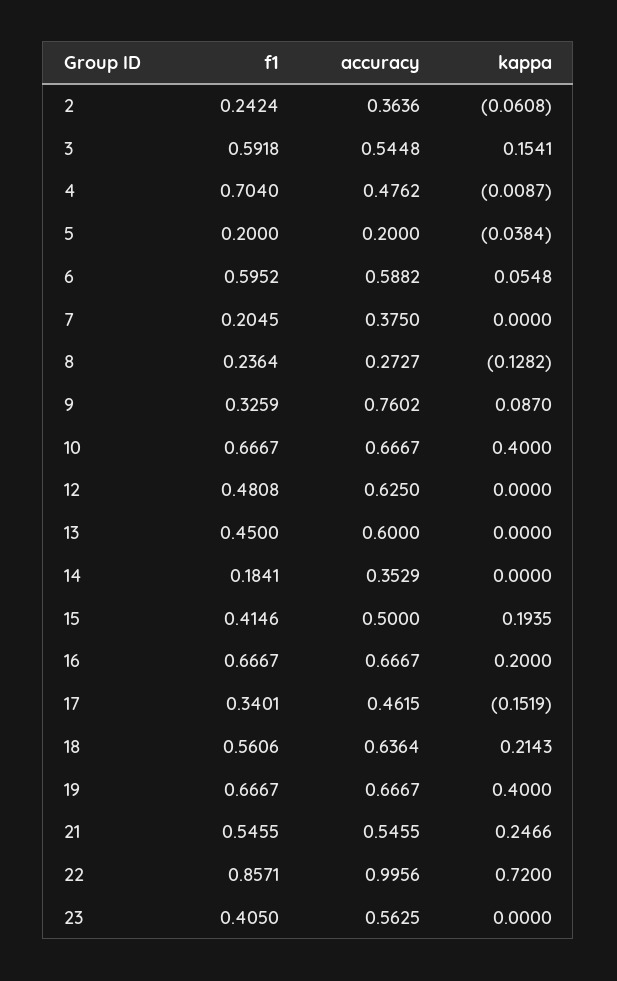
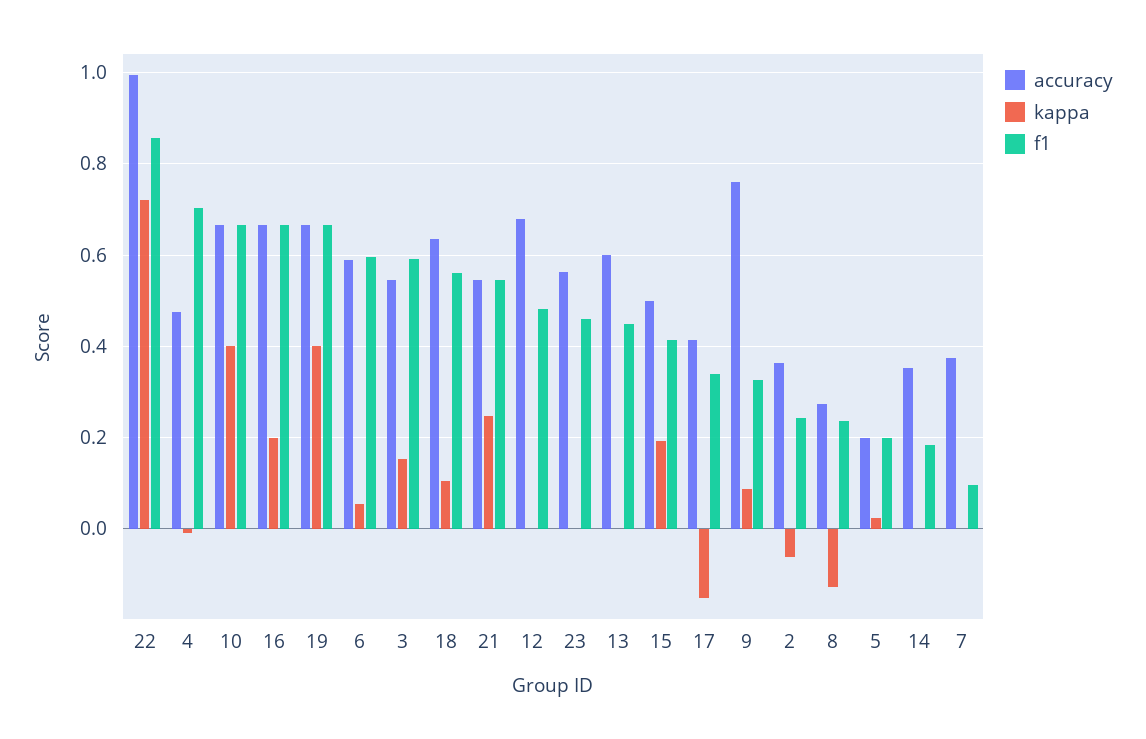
kappa, 5: -0.0384 -> 0.02
f1, 7: 0.2045 -> 0.1
accuracy, 12: 0.625 -> 0.68
accuracy, 17: 0.4615 -> 0.42
kappa, 18: 0.2143 -> 0.1
f1, 23: 0.405 -> 0.46

